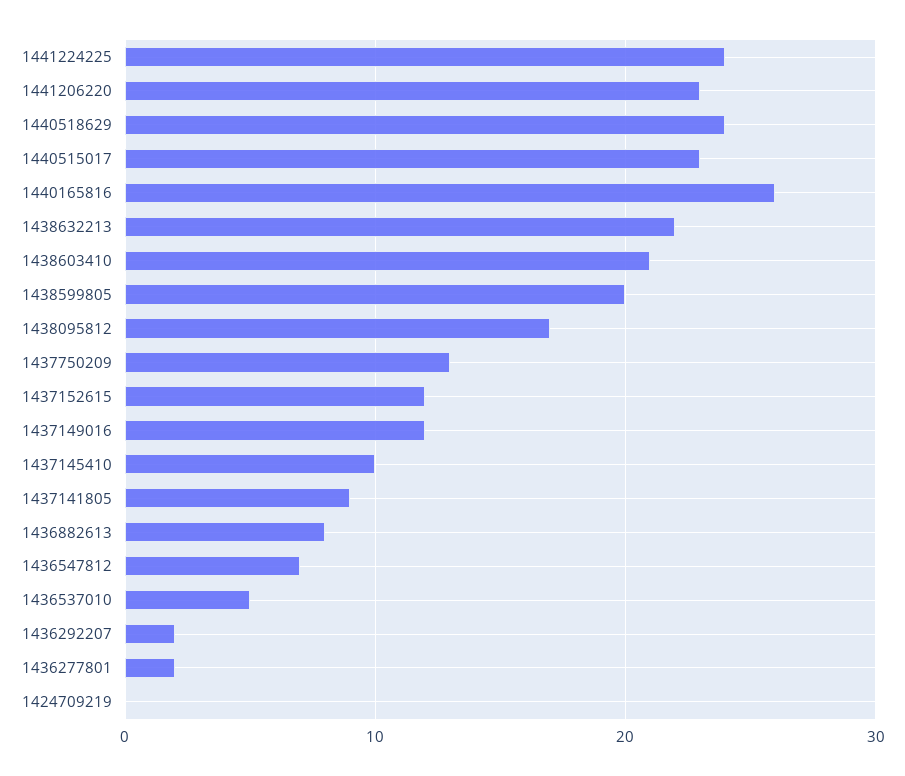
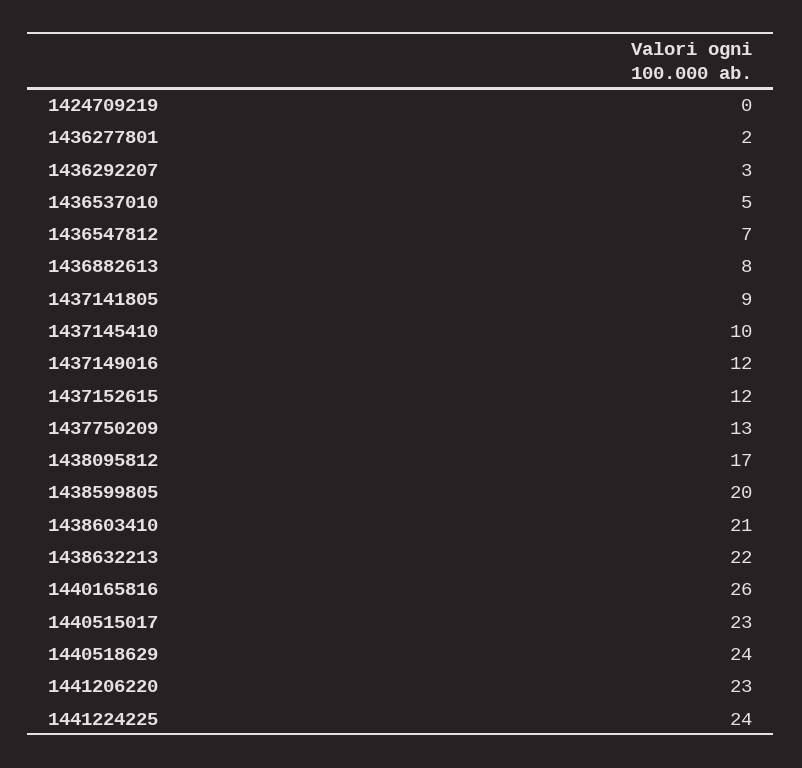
1436292207: 2 -> 3

